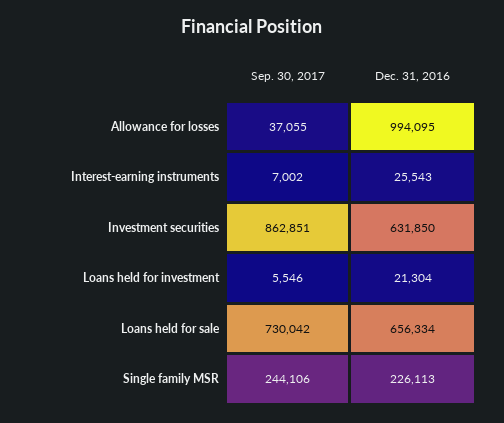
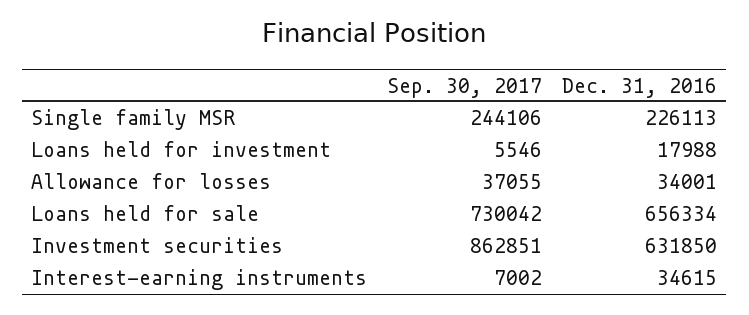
Dec. 31, 2016, Allowance for losses: 994095 -> 34001
Dec. 31, 2016, Interest-earning instruments: 25543 -> 34615
Dec. 31, 2016, Loans held for investment: 21304 -> 17988

